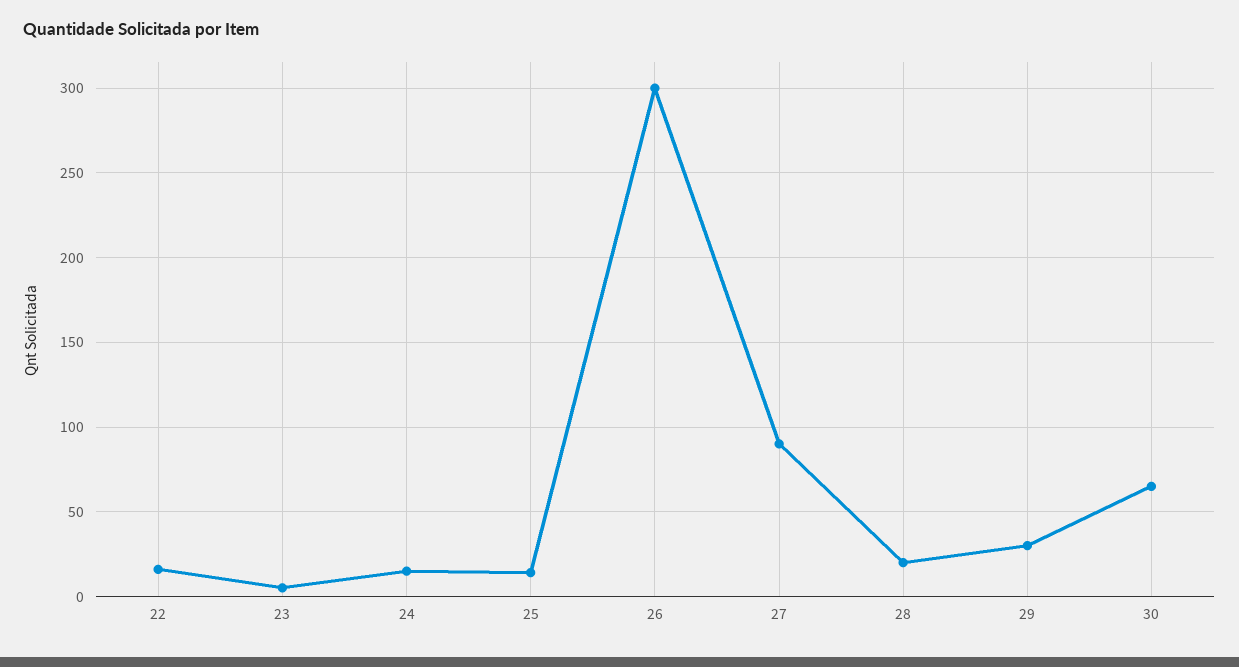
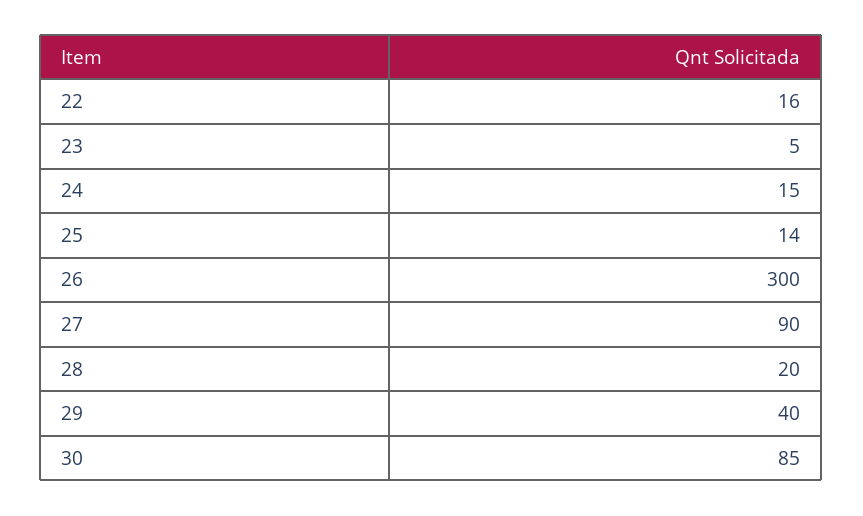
29: 30 -> 40
30: 65 -> 85

